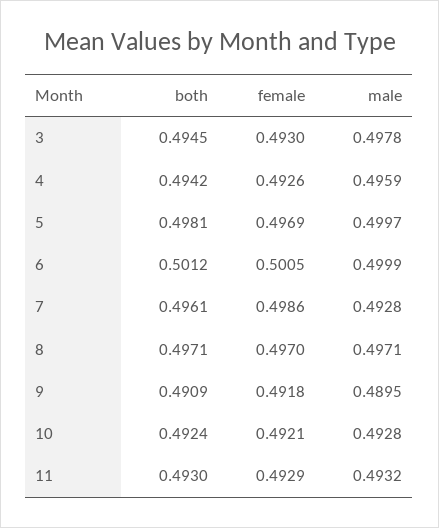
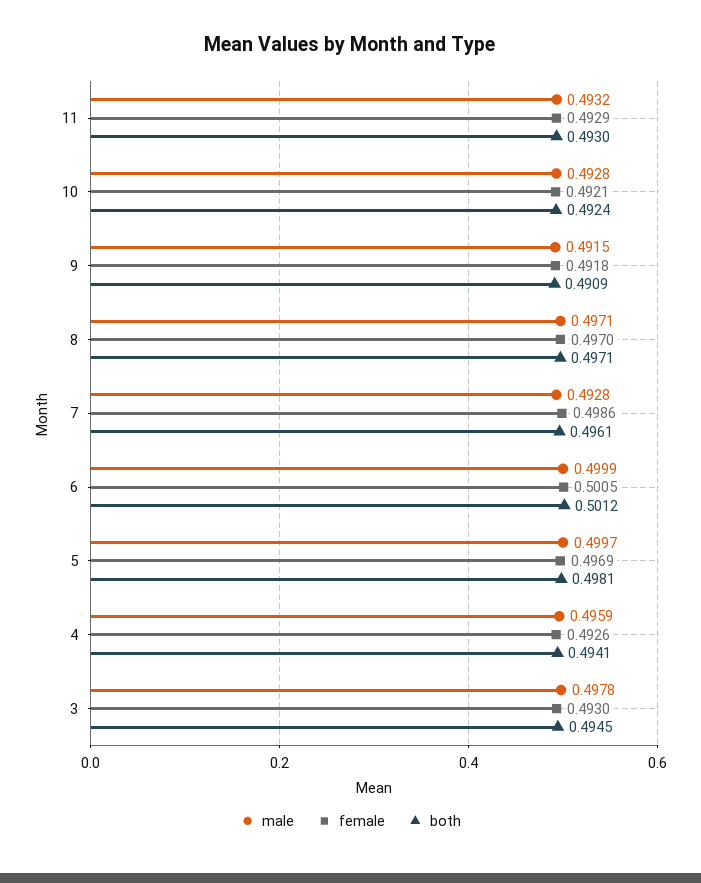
both, 4: 0.4942 -> 0.4941
male, 9: 0.4895 -> 0.4915

